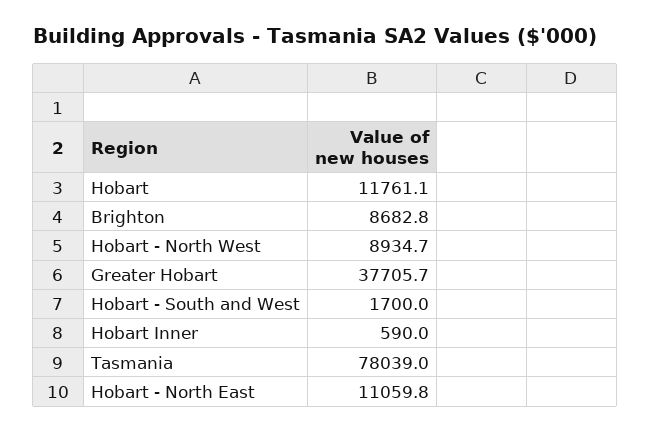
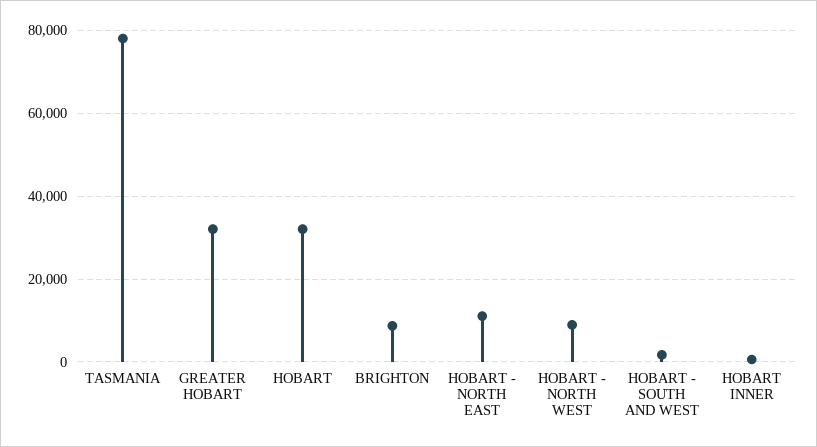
Hobart: 11761.1 -> 32000
Greater Hobart: 37705.7 -> 32000

